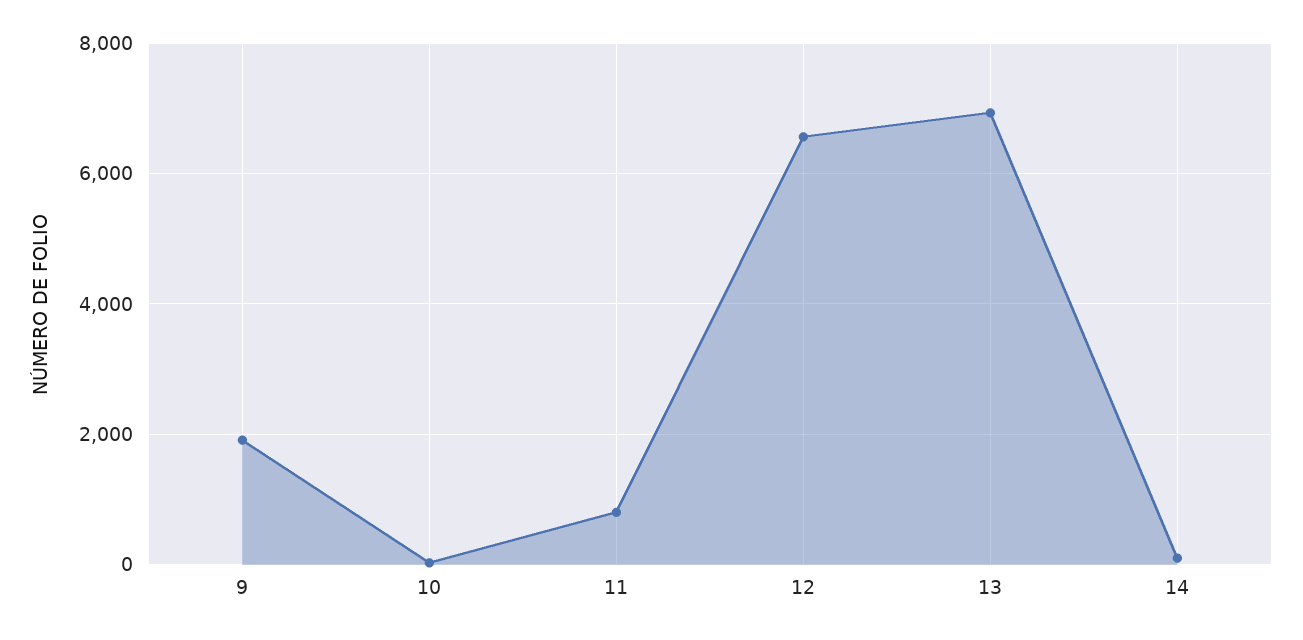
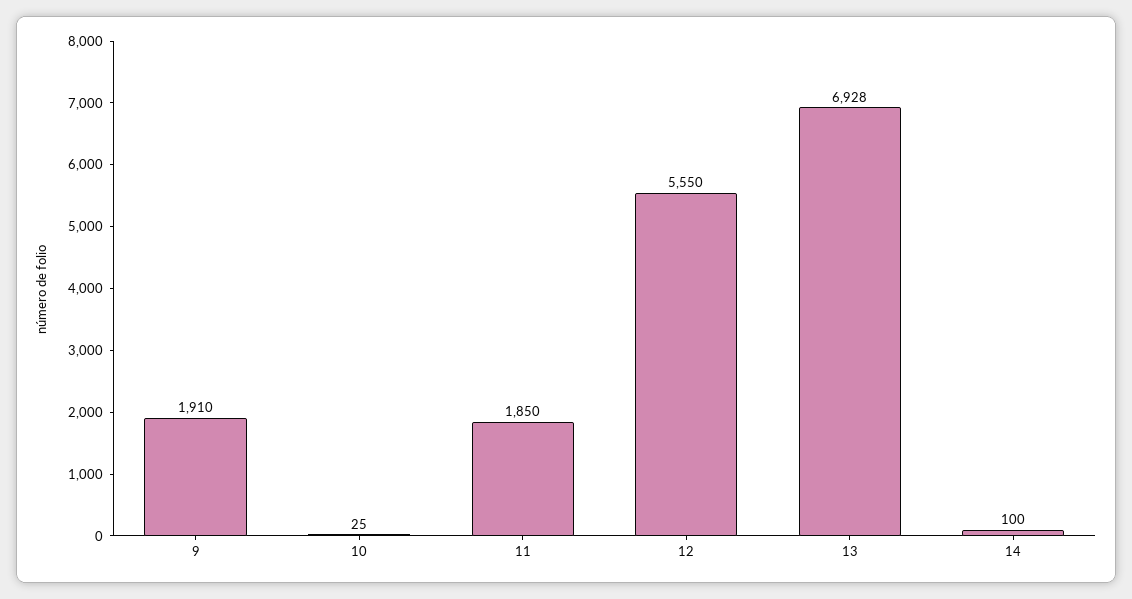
11: 800 -> 1850
12: 6600 -> 5550

